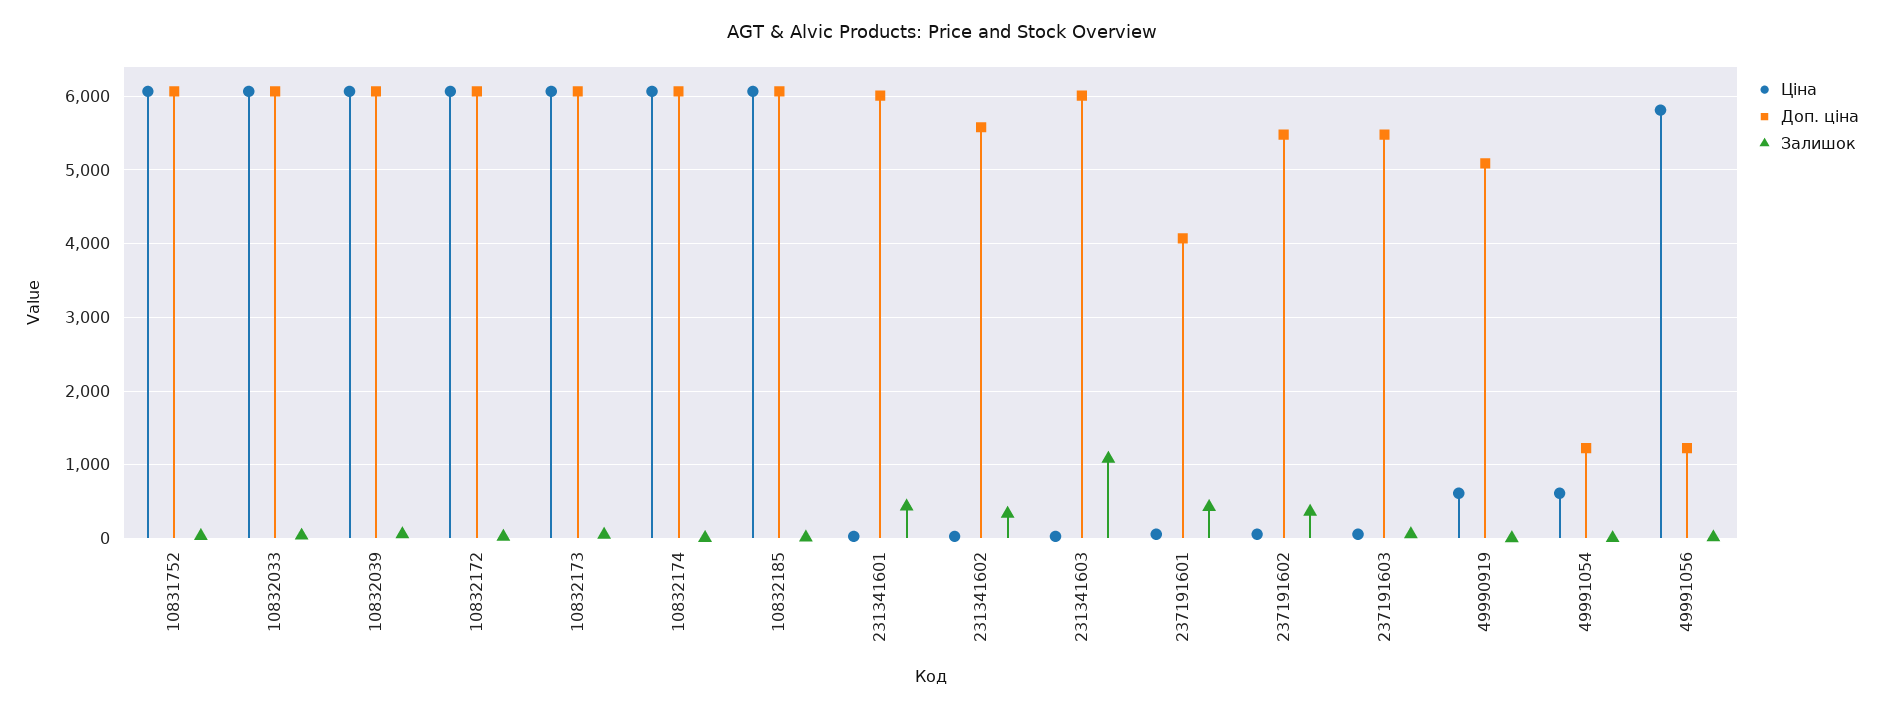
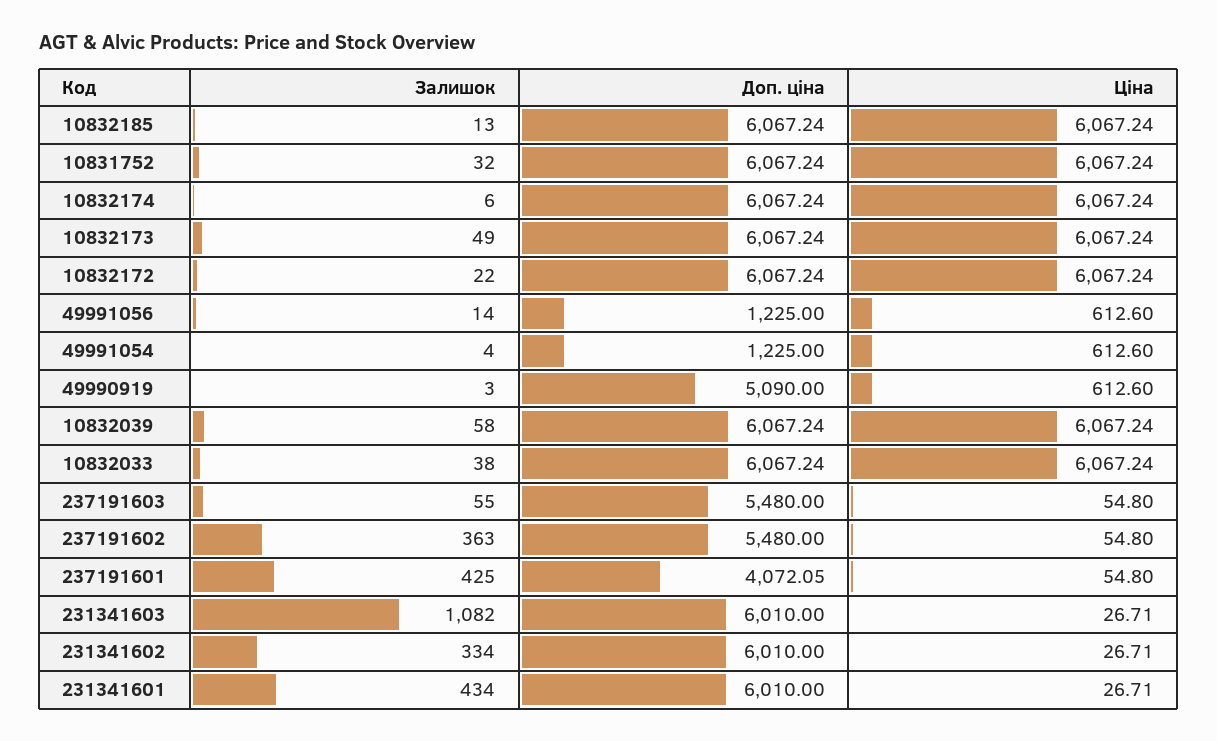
Доп. ціна, 231341602: 5600 -> 6010
Ціна, 49991056: 5800 -> 612.6

